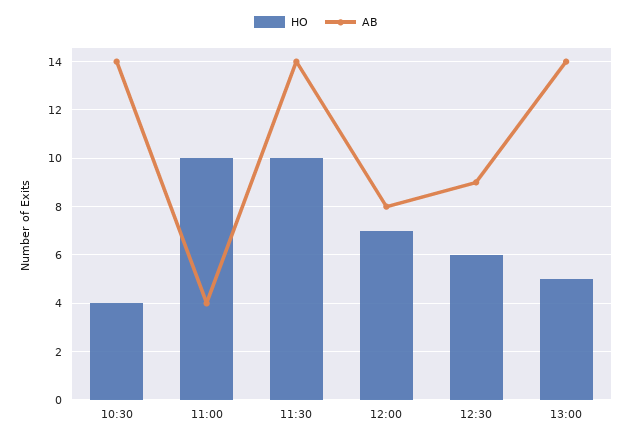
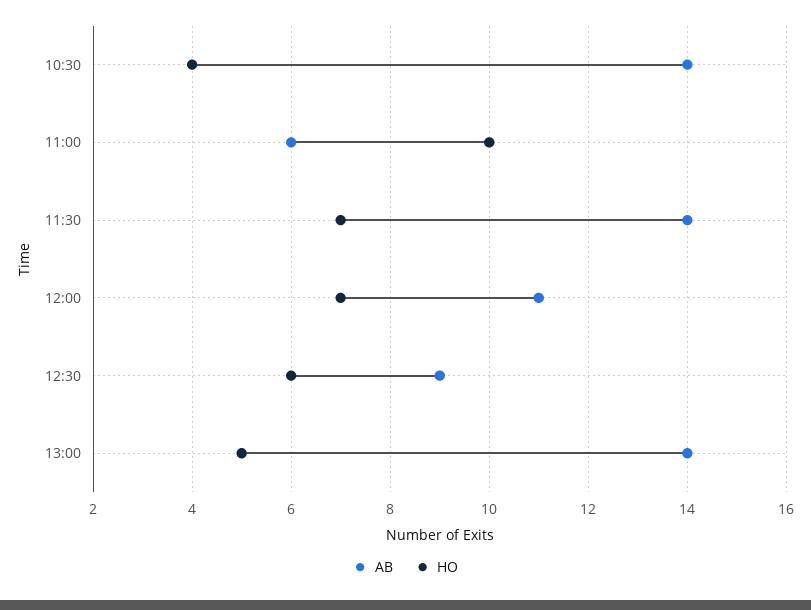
AB, 11:00: 4 -> 6
HO, 11:30: 10 -> 7
AB, 12:00: 8 -> 11

